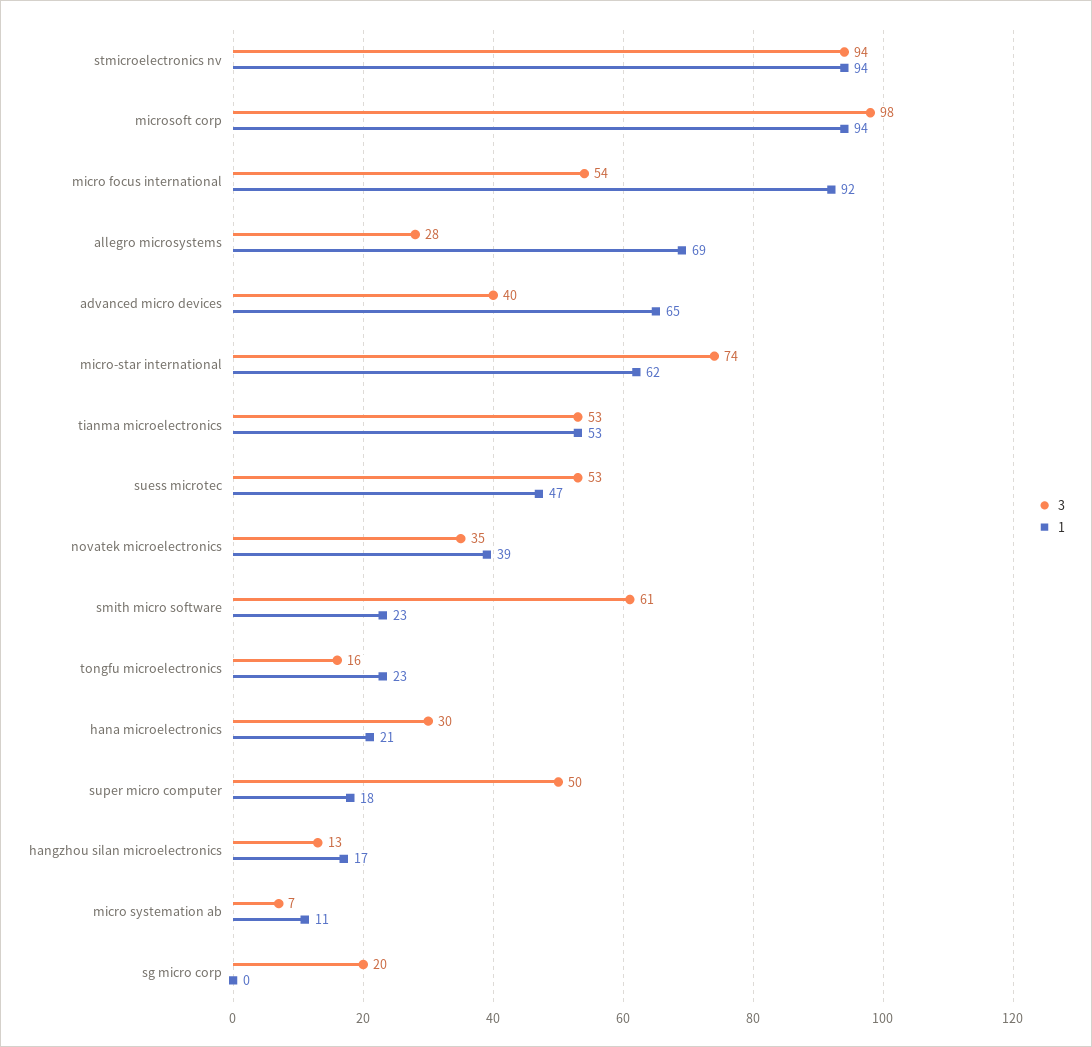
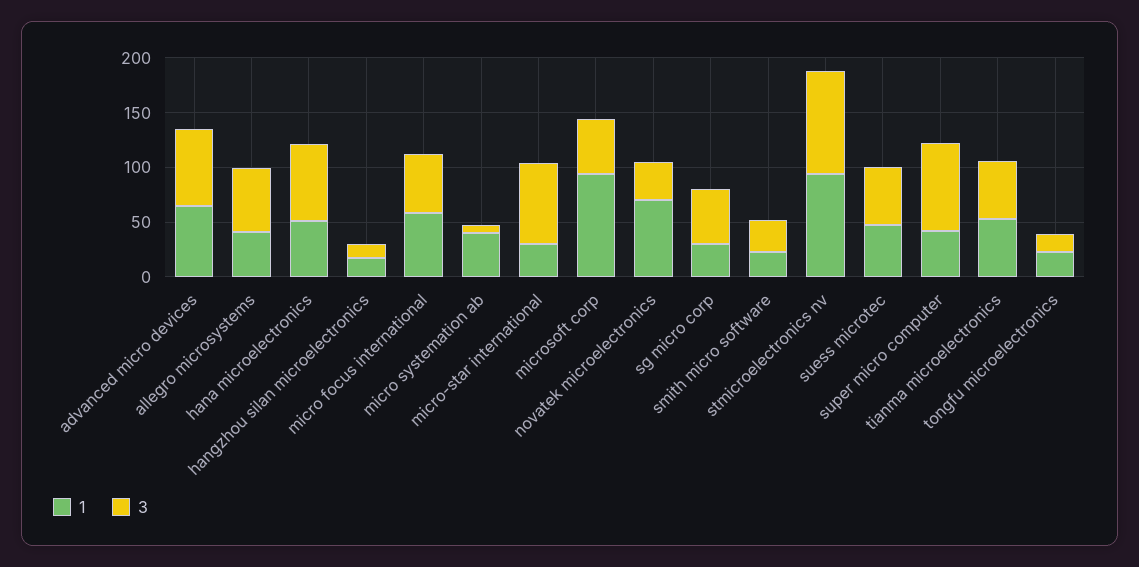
3, microsoft corp: 98 -> 50
1, micro focus international: 92 -> 60
3, allegro microsystems: 28 -> 60
1, allegro microsystems: 69 -> 40
3, advanced micro devices: 40 -> 70
1, micro-star international: 62 -> 30
1, novatek microelectronics: 39 -> 70
3, smith micro software: 61 -> 30
3, hana microelectronics: 30 -> 70
1, hana microelectronics: 21 -> 50
3, super micro computer: 50 -> 80
1, super micro computer: 18 -> 40
1, micro systemation ab: 11 -> 40
3, sg micro corp: 20 -> 50
1, sg micro corp: 0 -> 30

